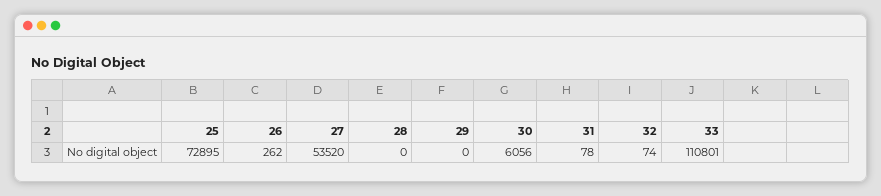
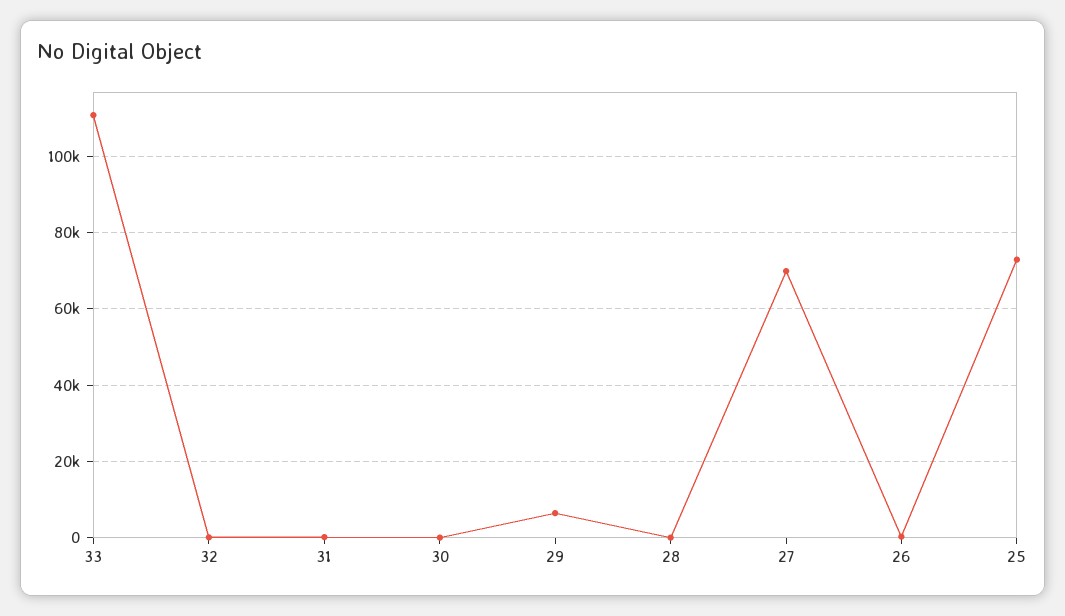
27: 53520 -> 70000
29: 0 -> 6000
30: 6056 -> 0

